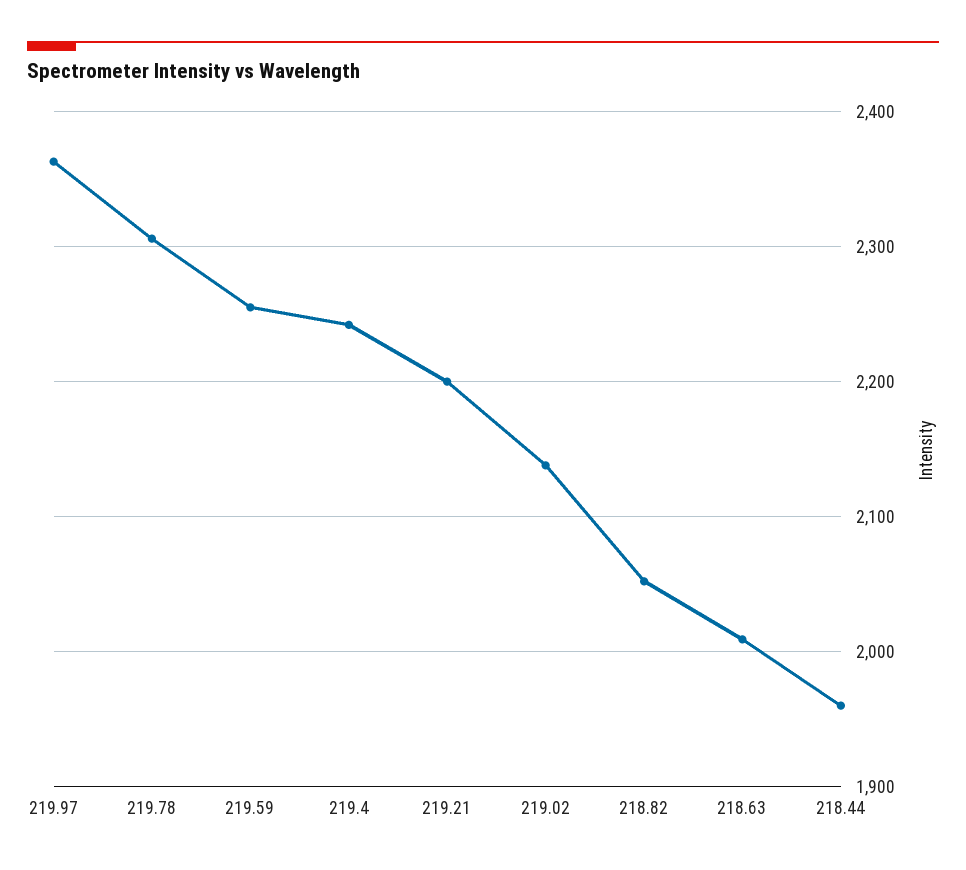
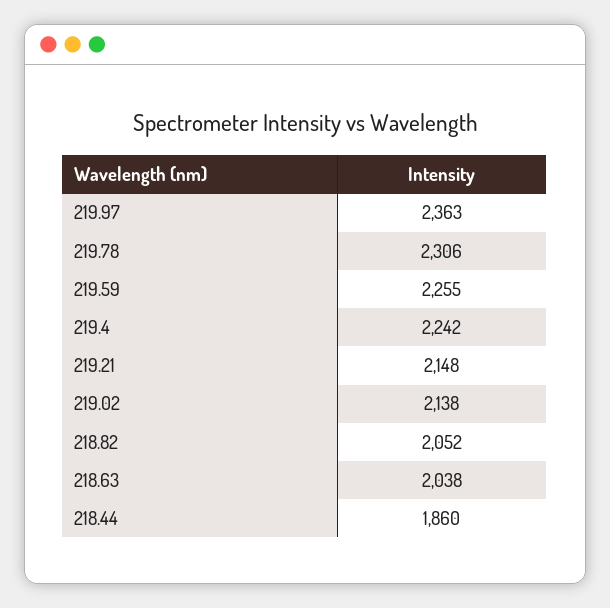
219.21: 2200 -> 2148
218.63: 2010 -> 2038
218.44: 1960 -> 1860

